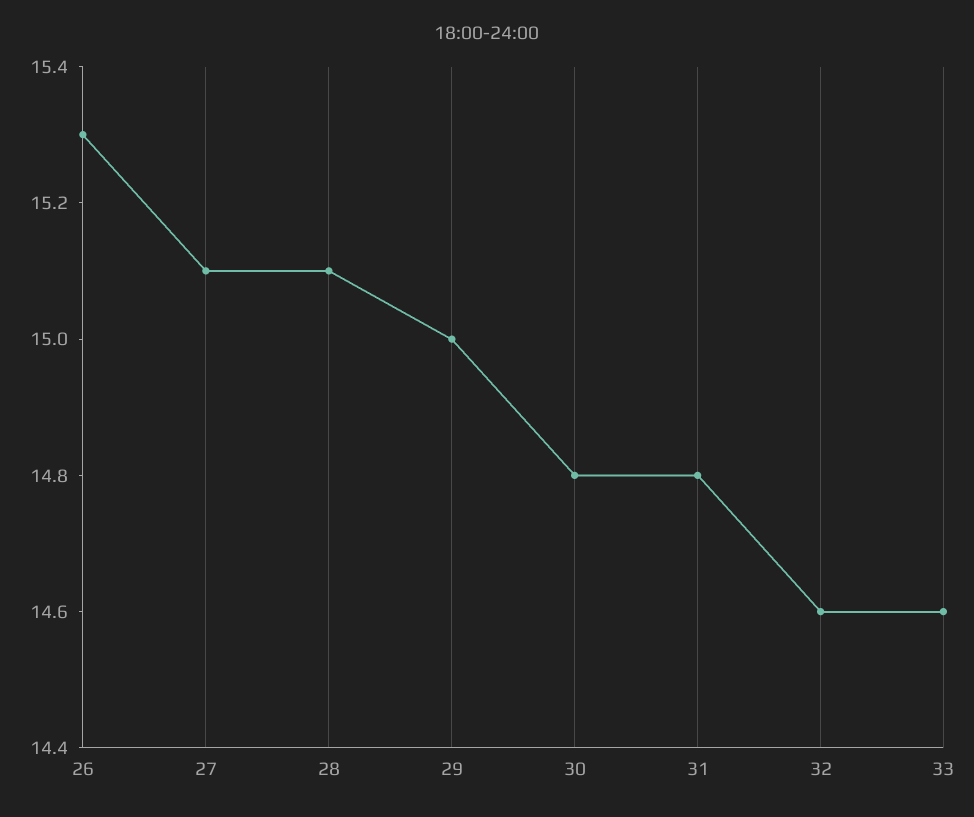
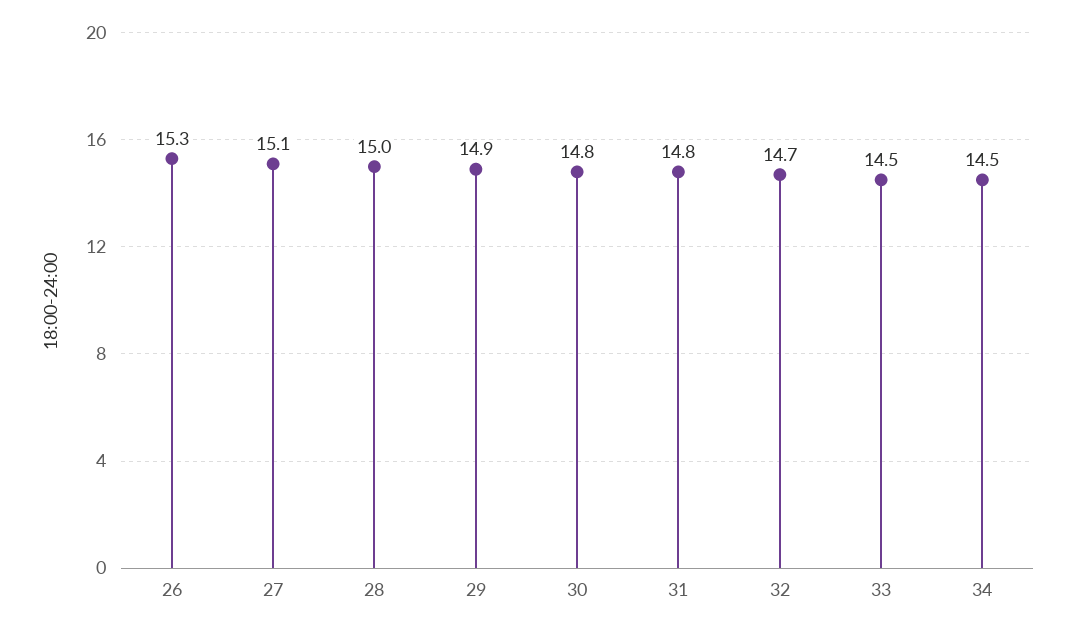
28: 15.1 -> 15
29: 15 -> 14.9
32: 14.6 -> 14.7
33: 14.6 -> 14.5
34: none -> 14.5

